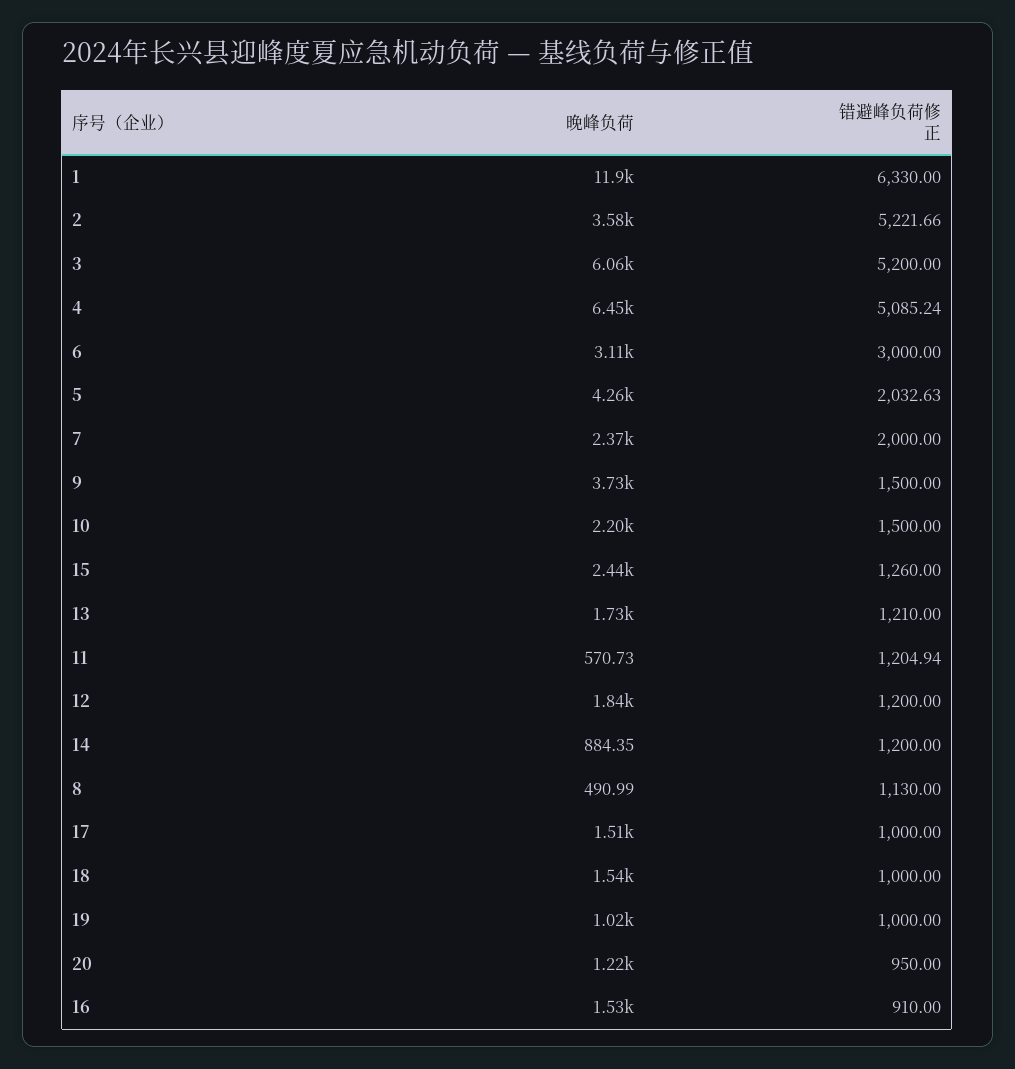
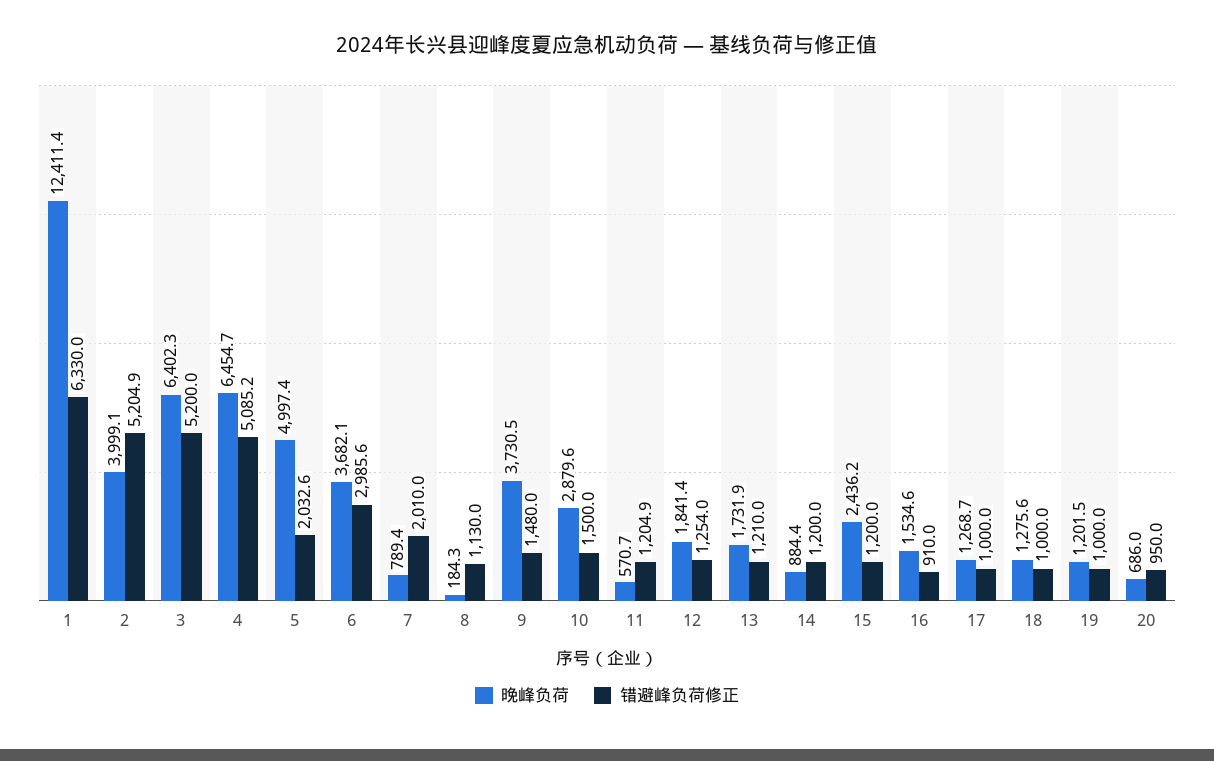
晚峰负荷, 1: 11900 -> 12411.4
晚峰负荷, 2: 3580 -> 3999.1
错避峰负荷修正, 2: 5221.66 -> 5204.9
晚峰负荷, 3: 6060 -> 6402.3
晚峰负荷, 6: 3110 -> 3682.1
错避峰负荷修正, 6: 3000 -> 2985.6
晚峰负荷, 5: 4260 -> 4997.4
晚峰负荷, 7: 2370 -> 789.4
错避峰负荷修正, 7: 2000 -> 2010
错避峰负荷修正, 9: 1500 -> 1480
晚峰负荷, 10: 2200 -> 2879.6
错避峰负荷修正, 15: 1260 -> 1200
错避峰负荷修正, 12: 1200 -> 1254
晚峰负荷, 8: 490.99 -> 184.3
晚峰负荷, 17: 1510 -> 1268.7
晚峰负荷, 18: 1540 -> 1275.6
晚峰负荷, 19: 1020 -> 1201.5
晚峰负荷, 20: 1220 -> 686

